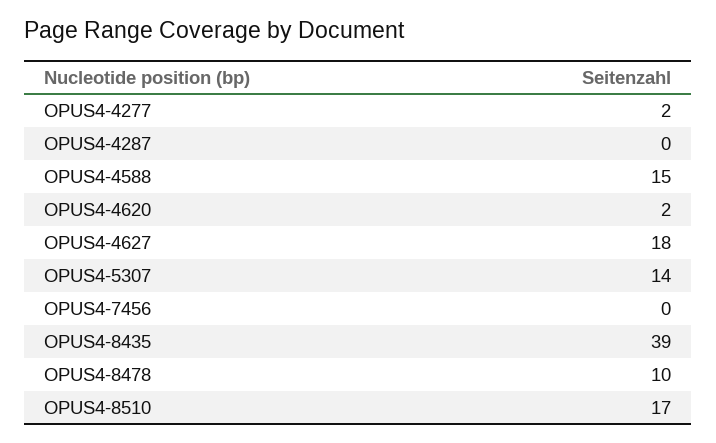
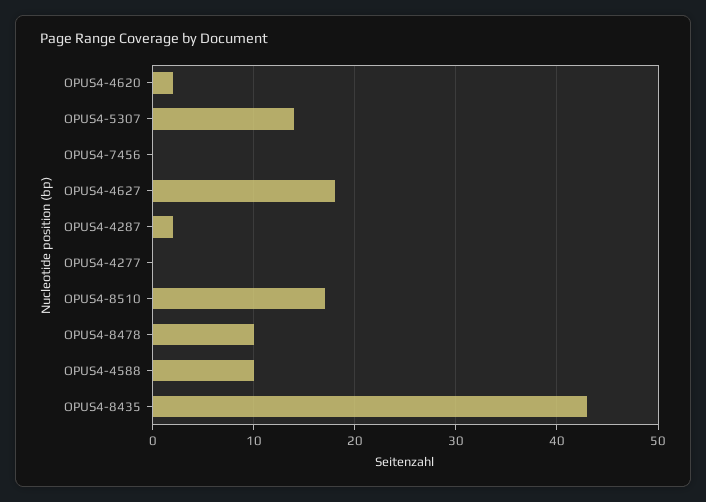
OPUS4-4277: 2 -> 0
OPUS4-4287: 0 -> 2
OPUS4-4588: 15 -> 10
OPUS4-8435: 39 -> 43

